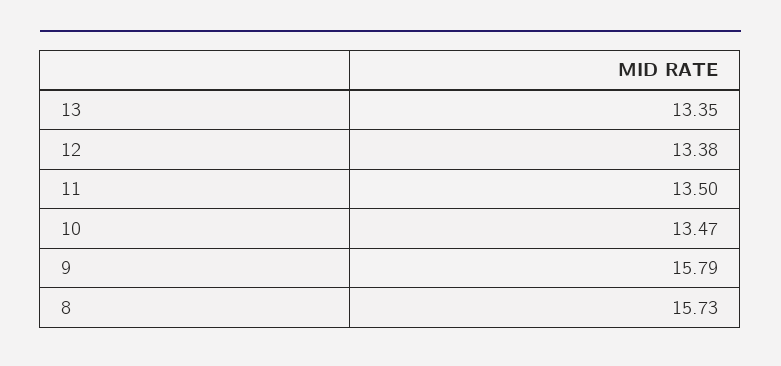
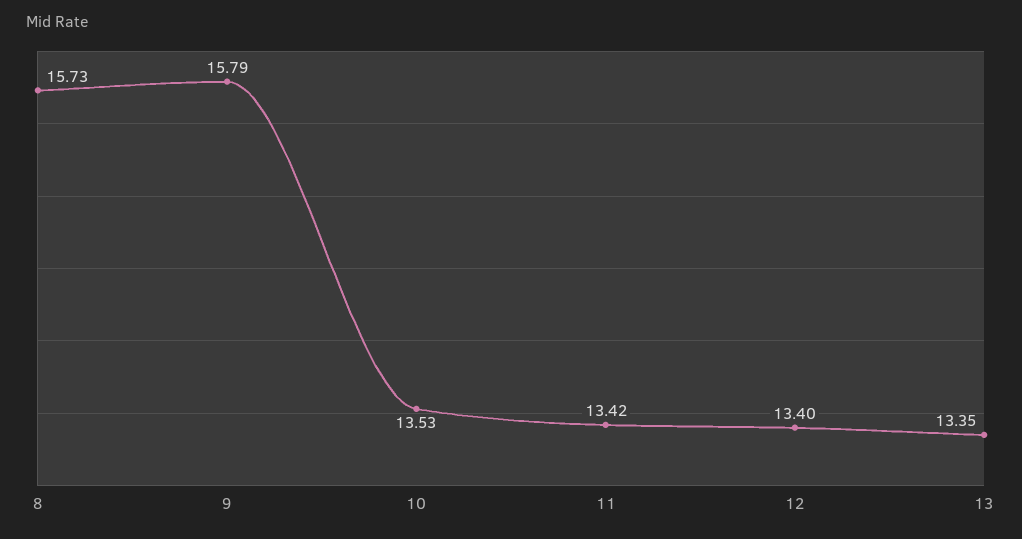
12: 13.38 -> 13.4
11: 13.5 -> 13.42
10: 13.47 -> 13.53

